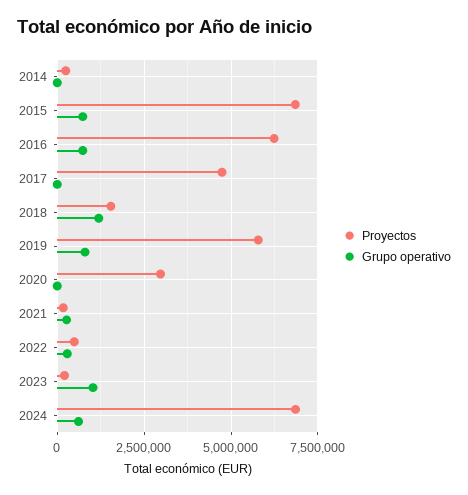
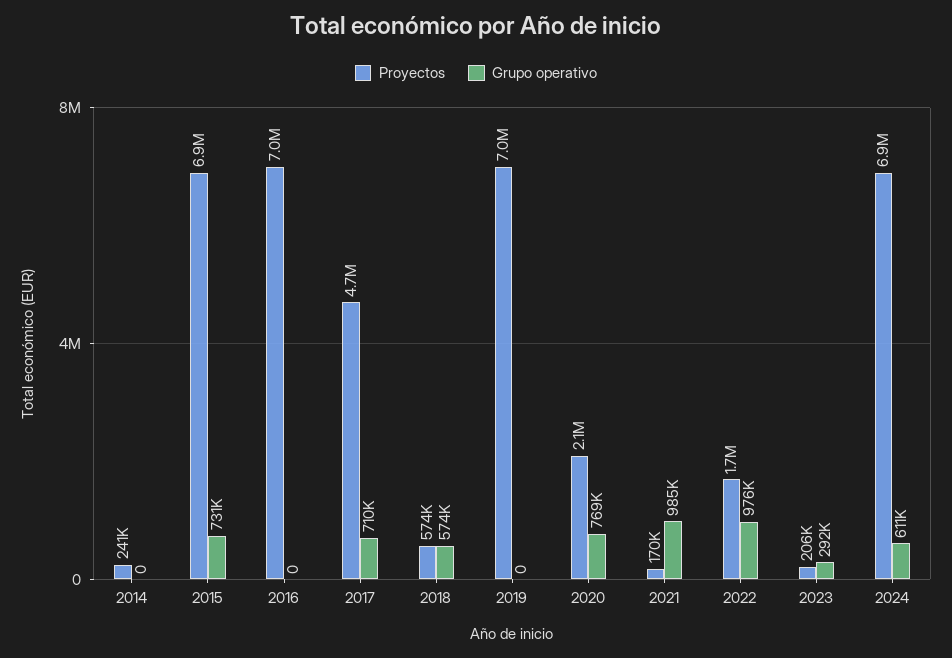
Proyectos, 2016: 6250000 -> 7000000
Grupo operativo, 2016: 750000 -> 0
Grupo operativo, 2017: 0 -> 710000
Proyectos, 2018: 1500000 -> 574000
Grupo operativo, 2018: 1250000 -> 574000
Proyectos, 2019: 5750000 -> 7000000
Grupo operativo, 2019: 750000 -> 0
Proyectos, 2020: 3000000 -> 2100000
Grupo operativo, 2020: 0 -> 769000
Grupo operativo, 2021: 250000 -> 985000
Proyectos, 2022: 500000 -> 1700000
Grupo operativo, 2022: 250000 -> 976000
Grupo operativo, 2023: 1000000 -> 292000

